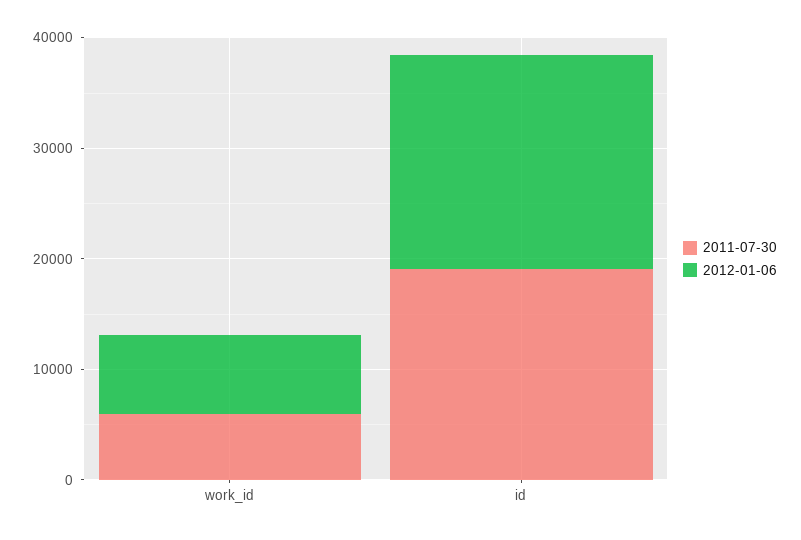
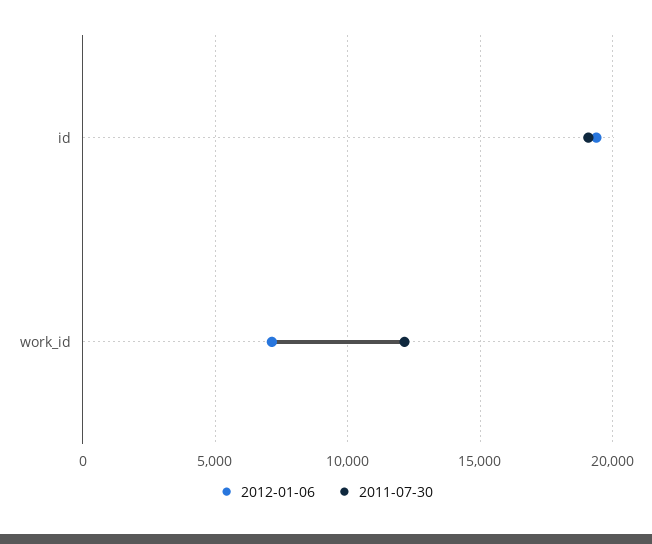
2011-07-30, work_id: 6000 -> 12000

